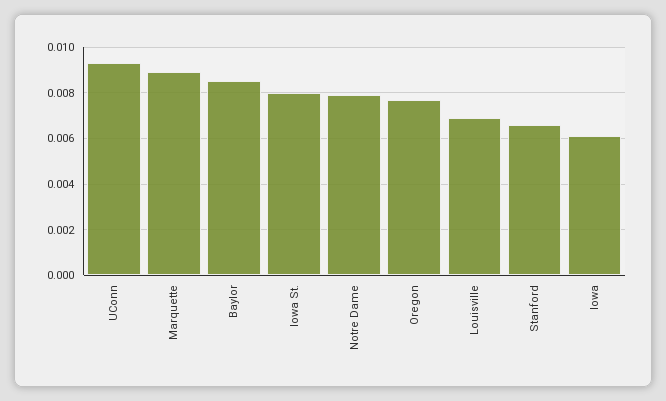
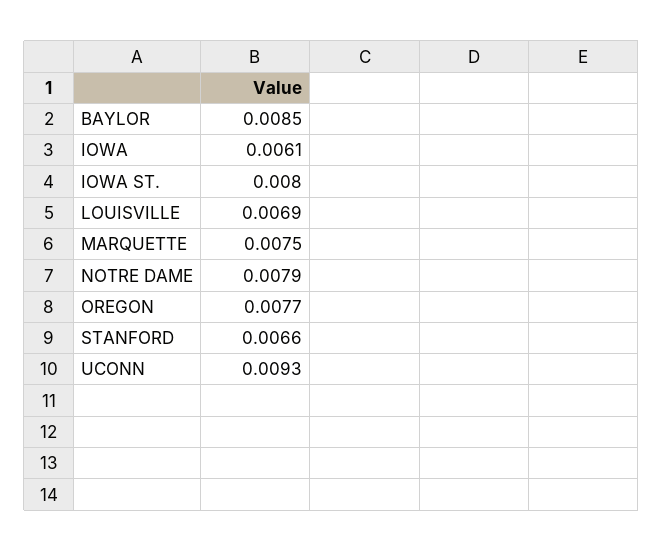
Marquette: 0.009 -> 0.0075

